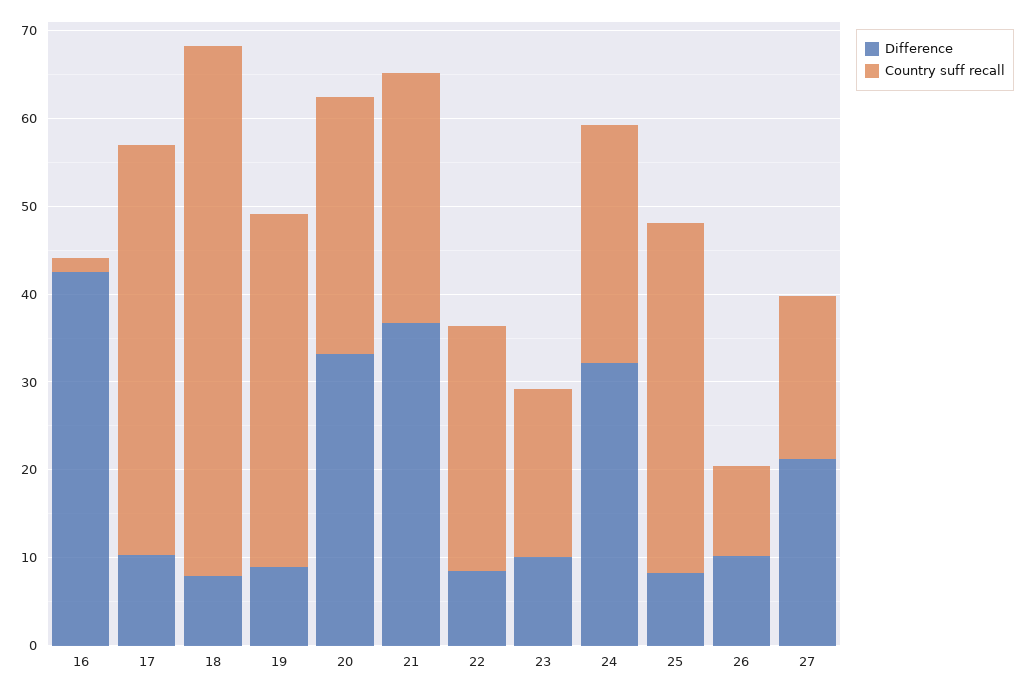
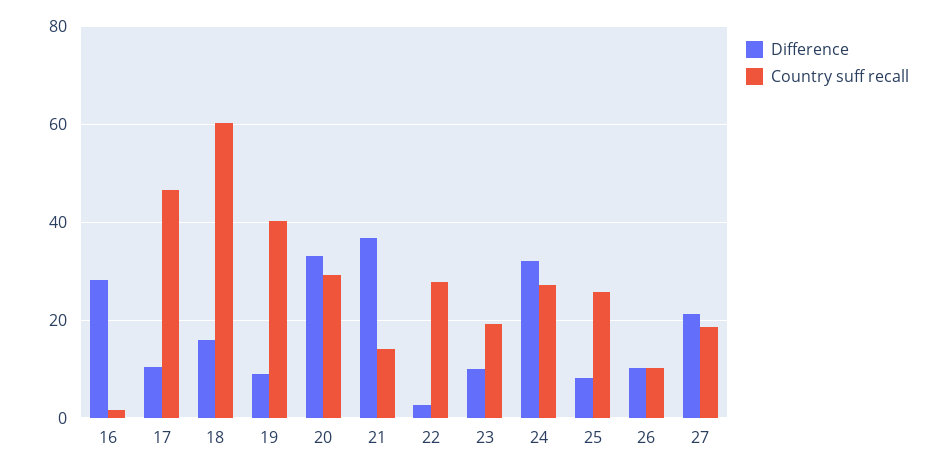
Difference, 16: 42 -> 28
Difference, 18: 8 -> 16
Country suff recall, 21: 28 -> 14
Difference, 22: 8 -> 2
Country suff recall, 25: 40 -> 26

